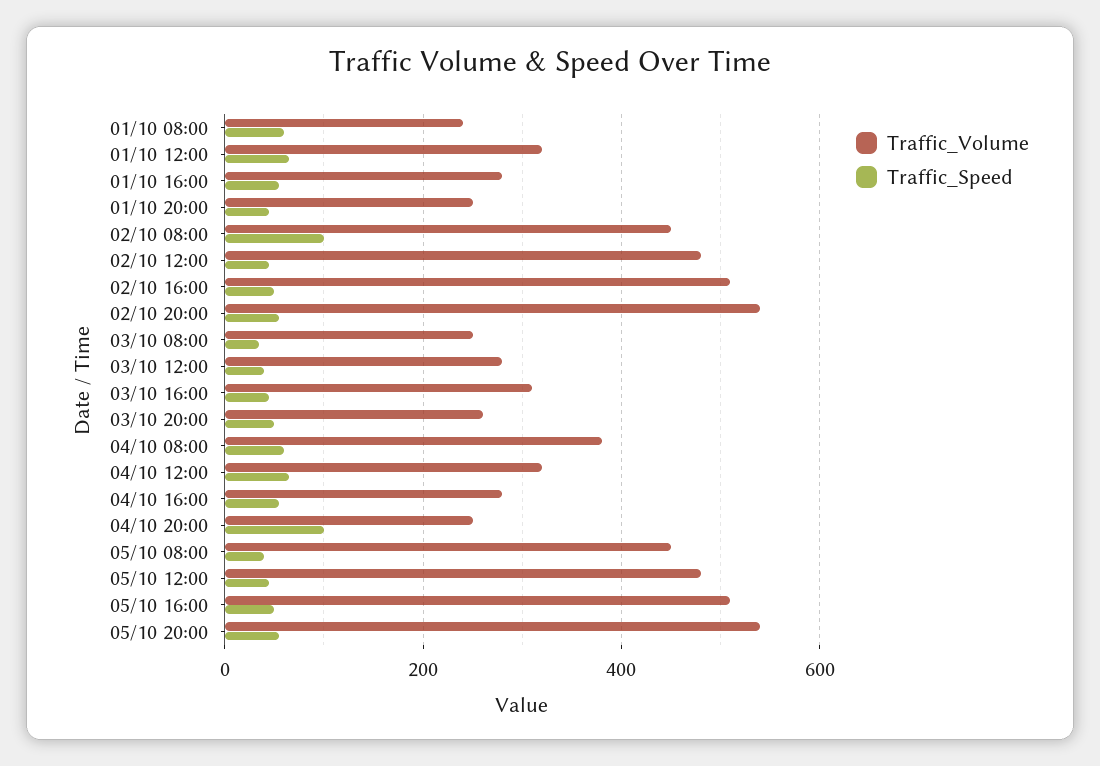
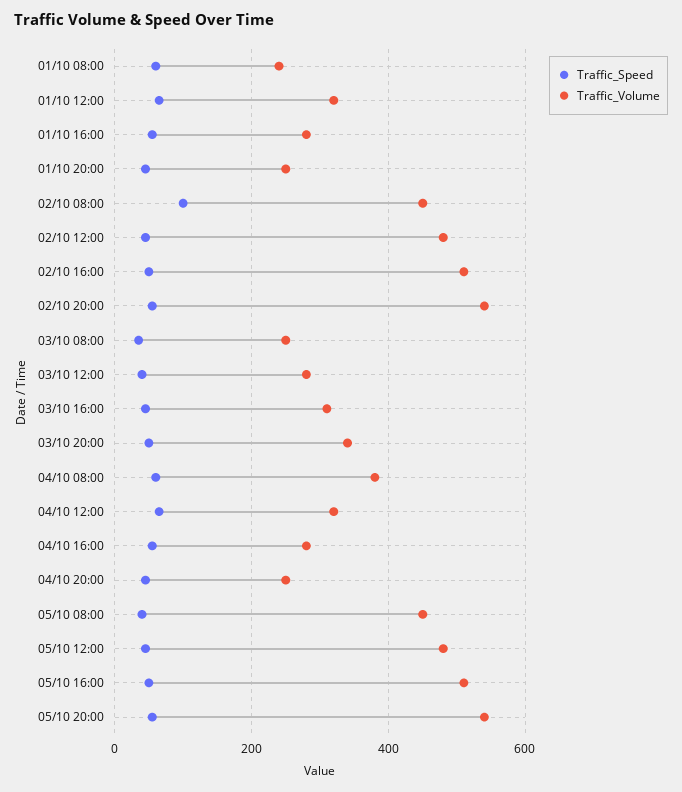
Traffic_Volume, 03/10 20:00: 260 -> 340
Traffic_Speed, 04/10 20:00: 100 -> 40

